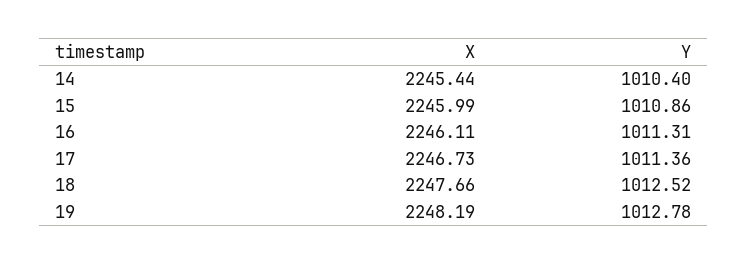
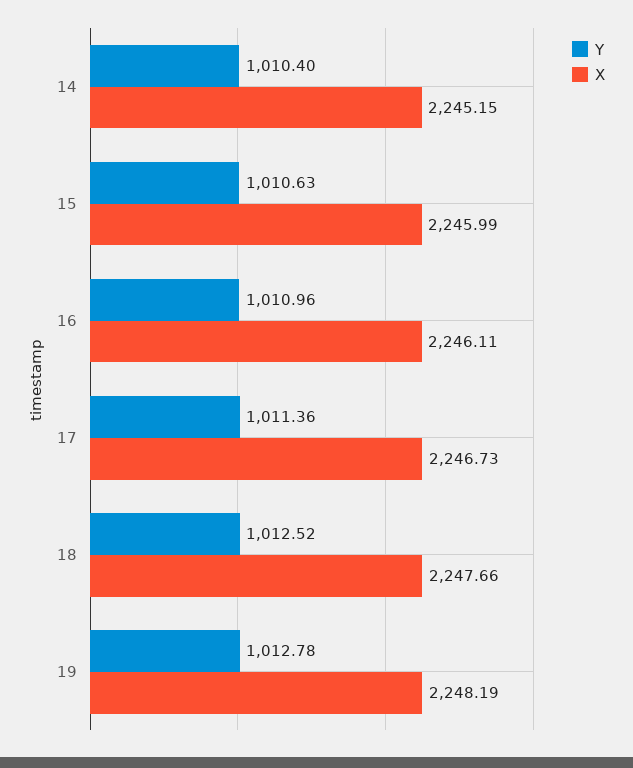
X, 14: 2245.44 -> 2245.15
Y, 15: 1010.86 -> 1010.63
Y, 16: 1011.31 -> 1010.96

